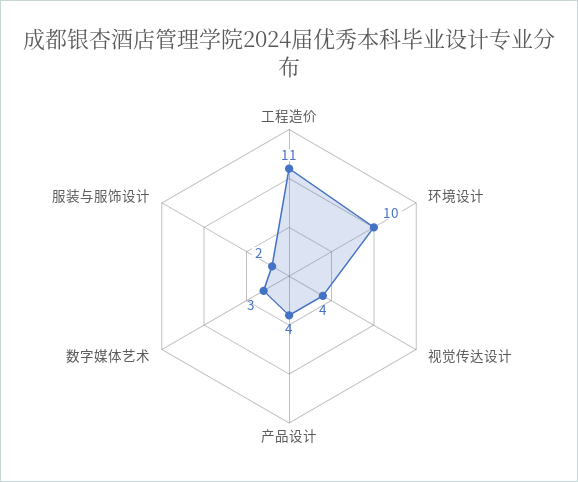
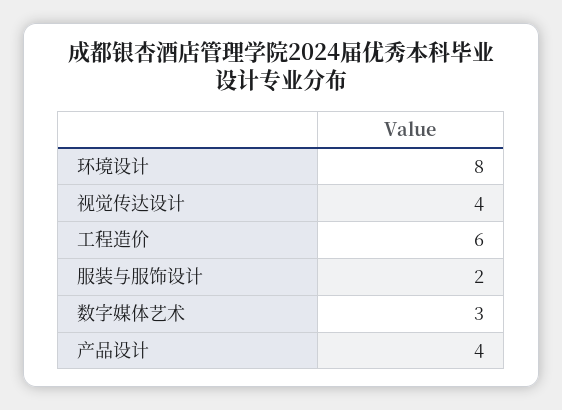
工程造价: 11 -> 6
环境设计: 10 -> 8

